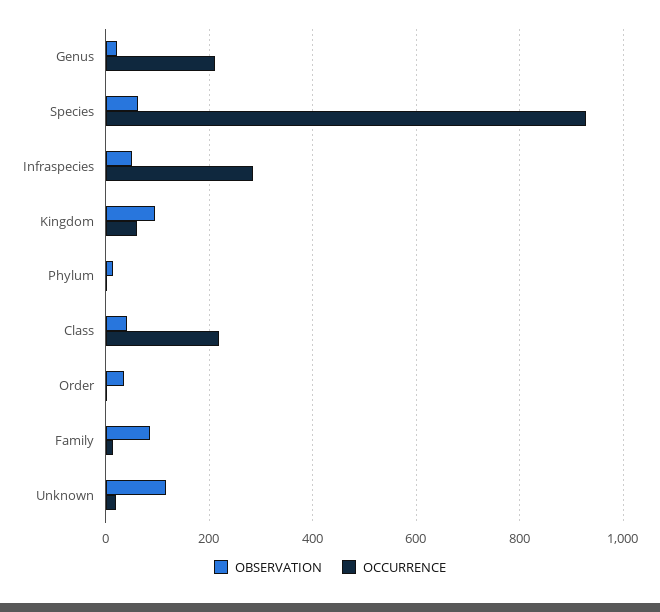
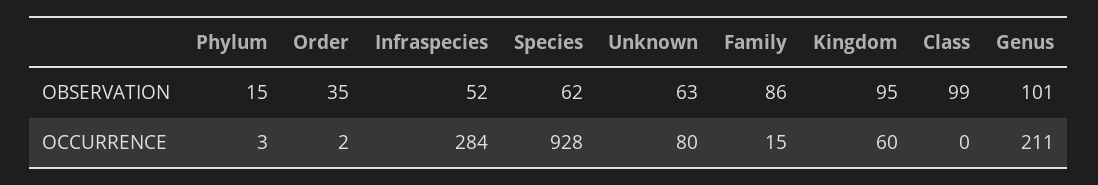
OBSERVATION, Genus: 20 -> 101
OBSERVATION, Class: 40 -> 99
OCCURRENCE, Class: 220 -> 0
OBSERVATION, Unknown: 120 -> 63
OCCURRENCE, Unknown: 20 -> 80

